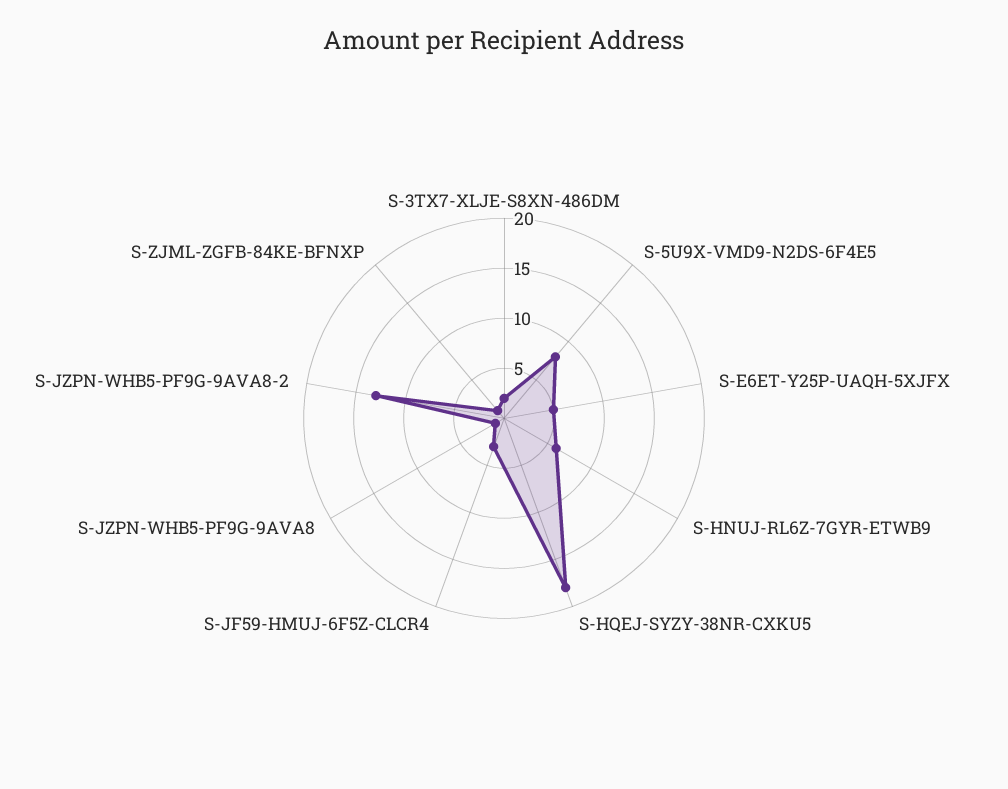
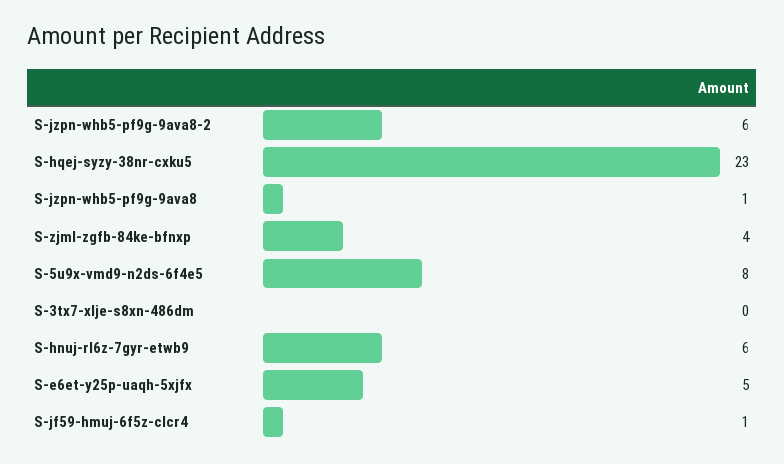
S-3TX7-XLJE-S8XN-486DM: 2 -> 0
S-HQEJ-SYZY-38NR-CXKU5: 18 -> 23
S-JF59-HMUJ-6F5Z-CLCR4: 3 -> 1
S-JZPN-WHB5-PF9G-9AVA8-2: 13 -> 6
S-ZJML-ZGFB-84KE-BFNXP: 1 -> 4

